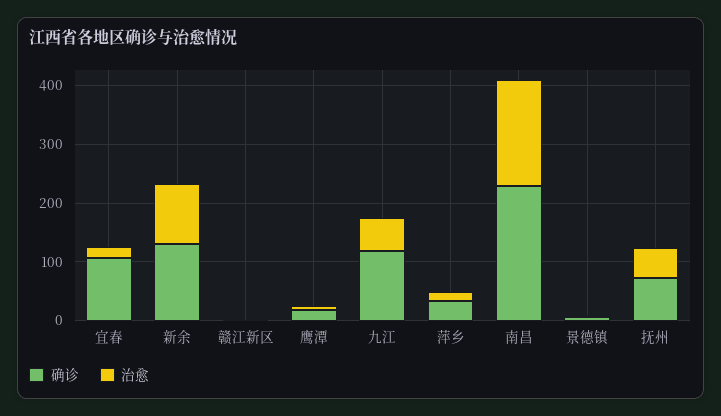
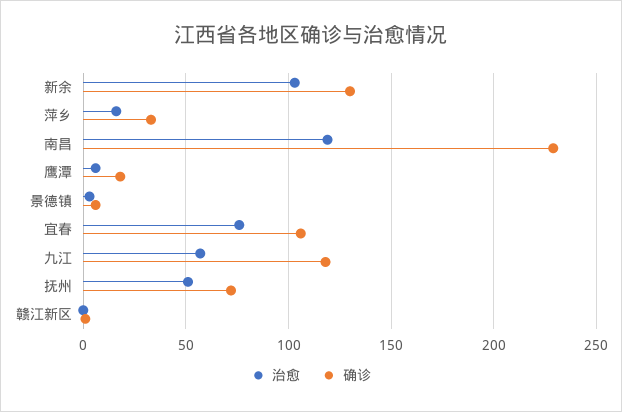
治愈, 宜春: 20 -> 75
治愈, 南昌: 180 -> 120

